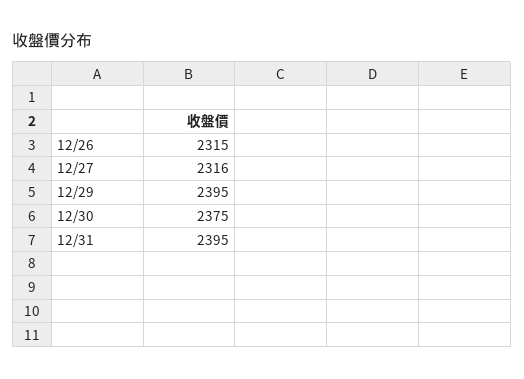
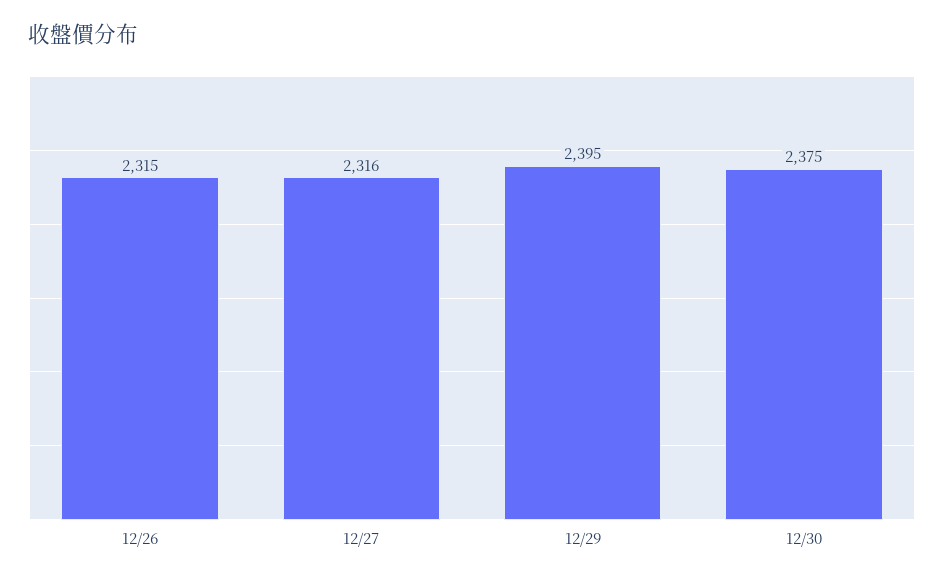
12/31: 2395 -> none

